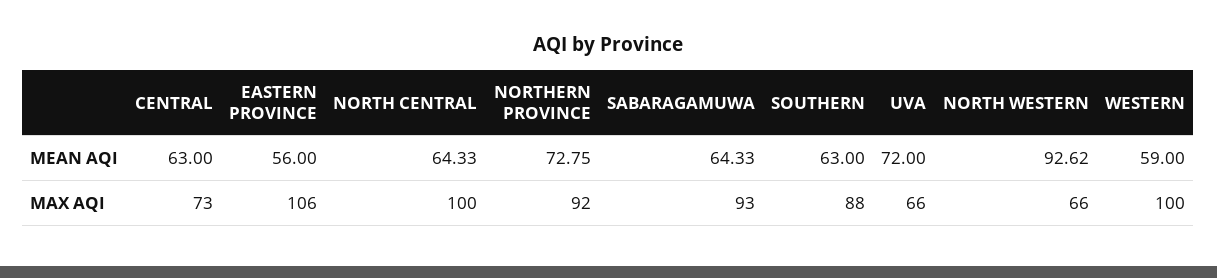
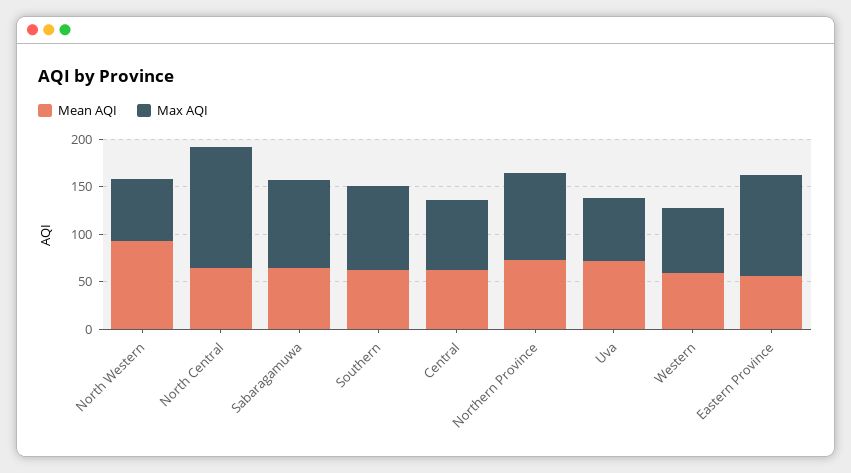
MAX AQI, NORTH CENTRAL: 100 -> 130
MAX AQI, WESTERN: 100 -> 70

